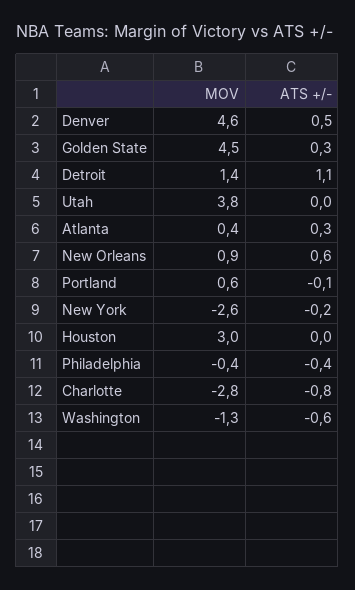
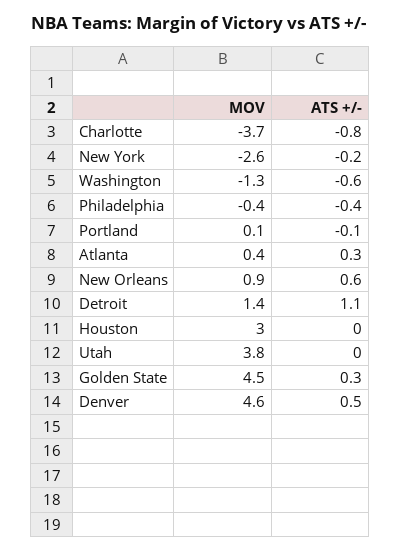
MOV, Portland: 0.6 -> 0.1
MOV, Charlotte: -2.8 -> -3.7

